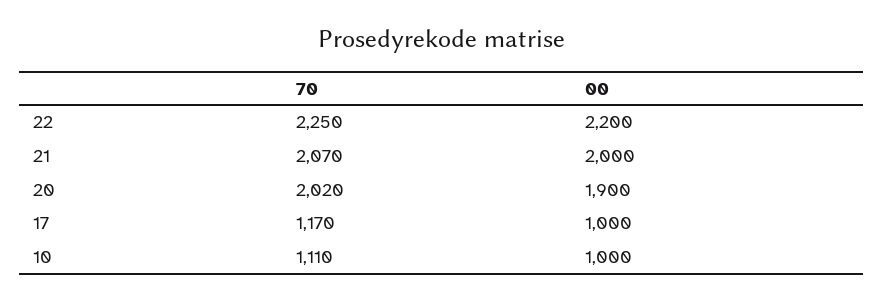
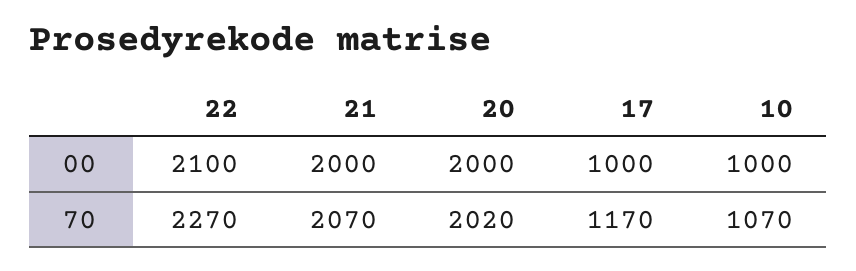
70, 22: 2250 -> 2270
00, 22: 2200 -> 2100
00, 20: 1900 -> 2000
70, 10: 1110 -> 1070

